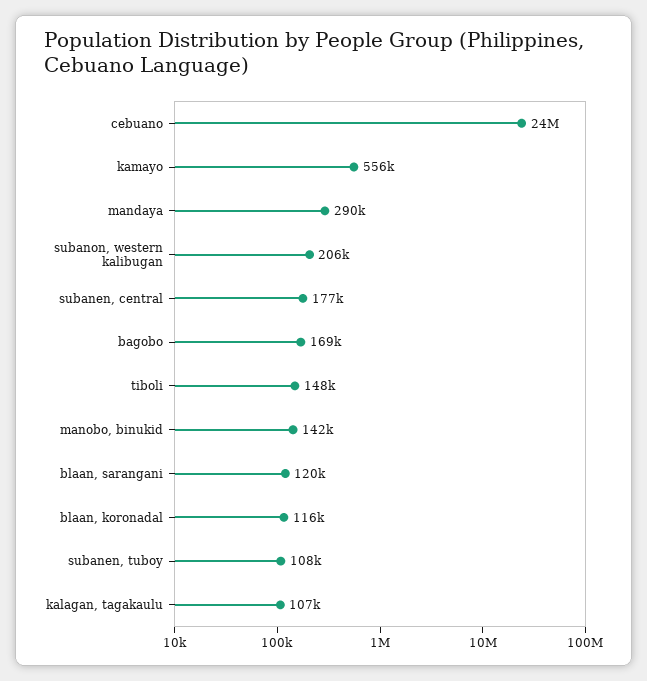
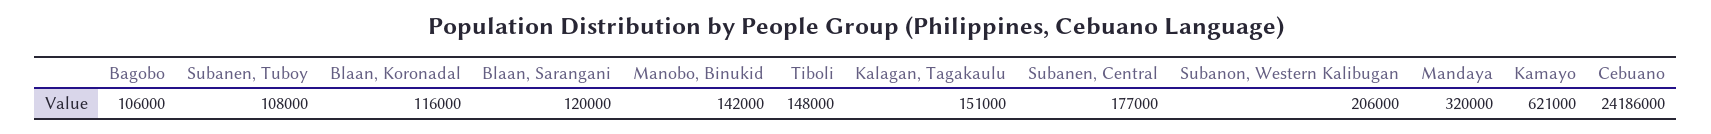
kamayo: 556000 -> 621000
mandaya: 290000 -> 320000
bagobo: 169000 -> 106000
kalagan, tagakaulu: 107000 -> 151000

